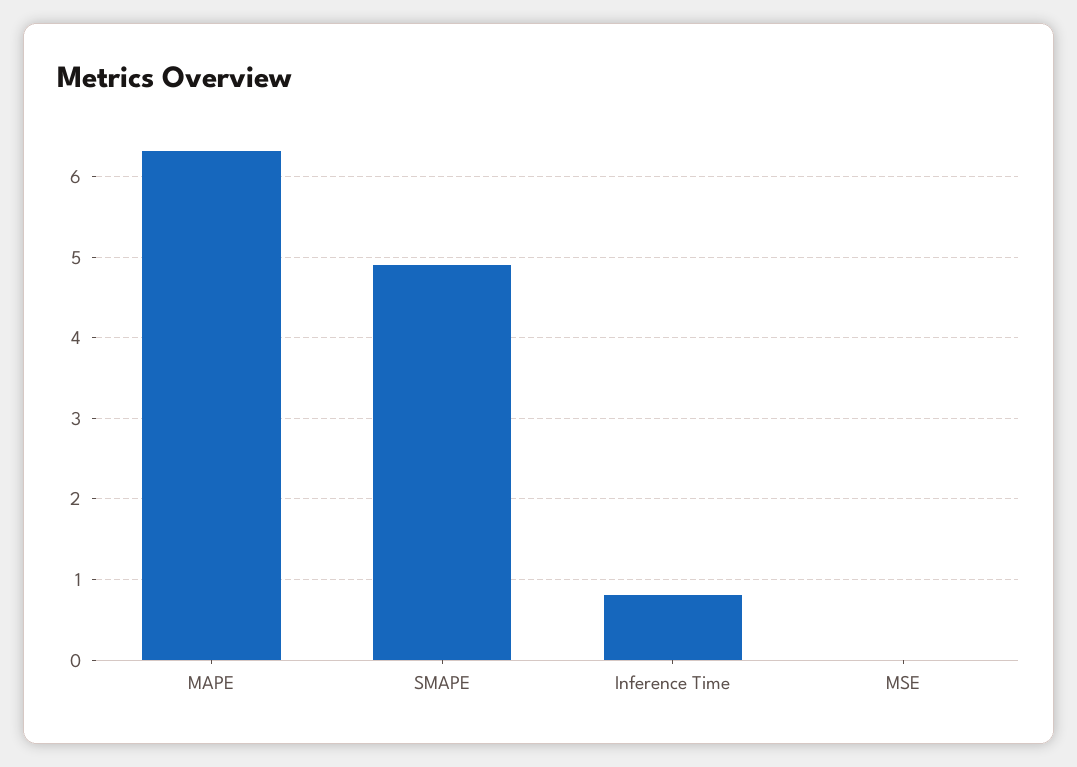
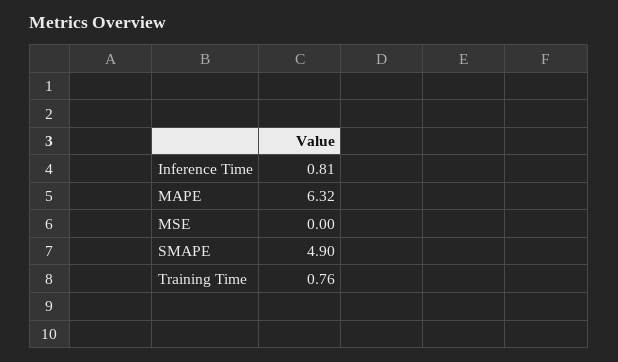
Training Time: none -> 0.76

